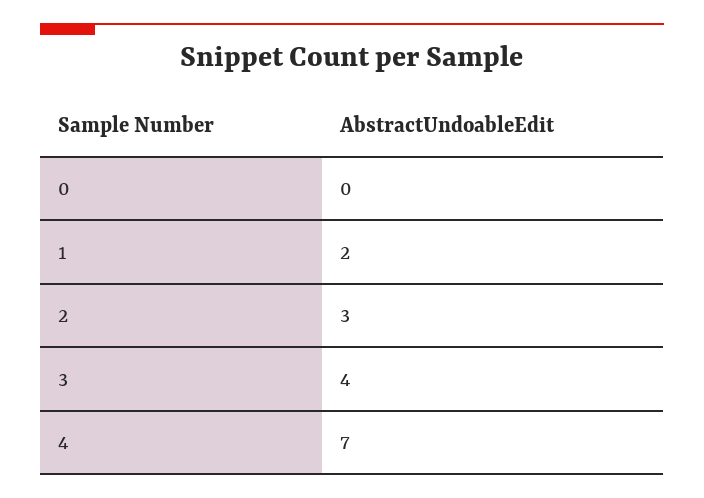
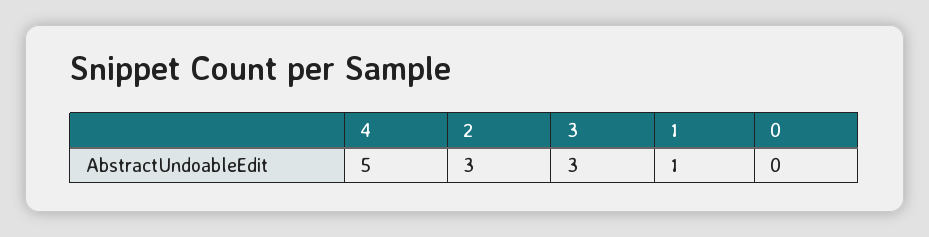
1: 2 -> 1
3: 4 -> 3
4: 7 -> 5

